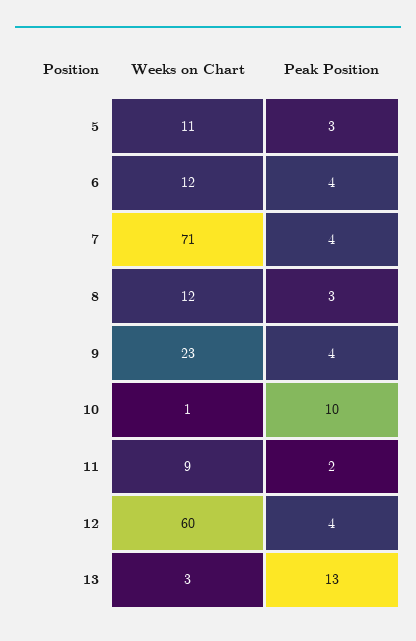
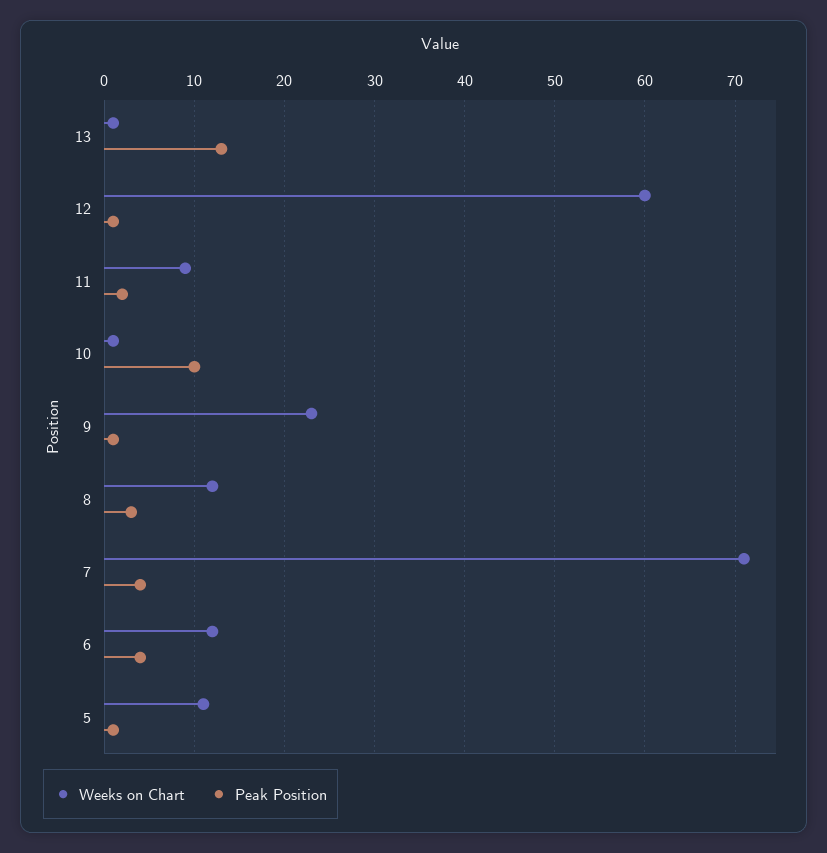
Peak Position, 5: 3 -> 1
Peak Position, 9: 4 -> 1
Peak Position, 12: 4 -> 1
Weeks on Chart, 13: 3 -> 1

